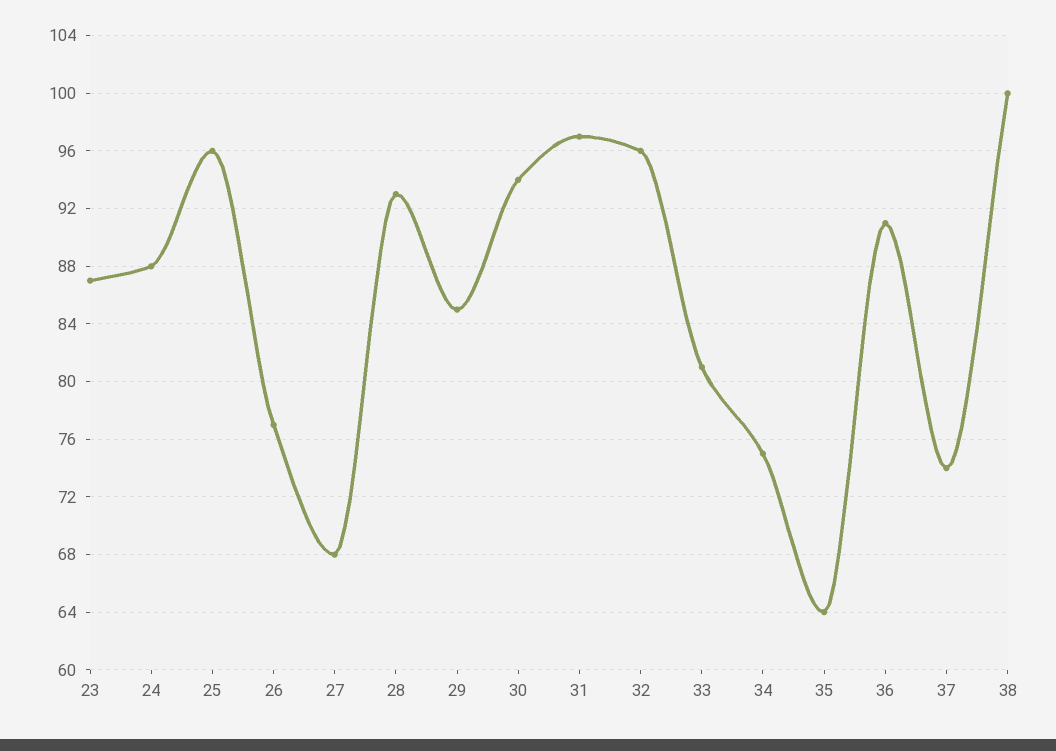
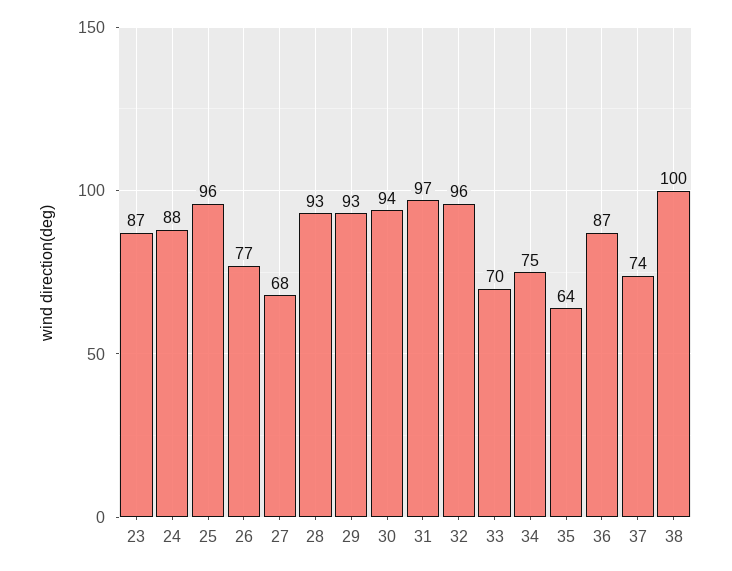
29: 85 -> 93
33: 81 -> 70
36: 91 -> 87

